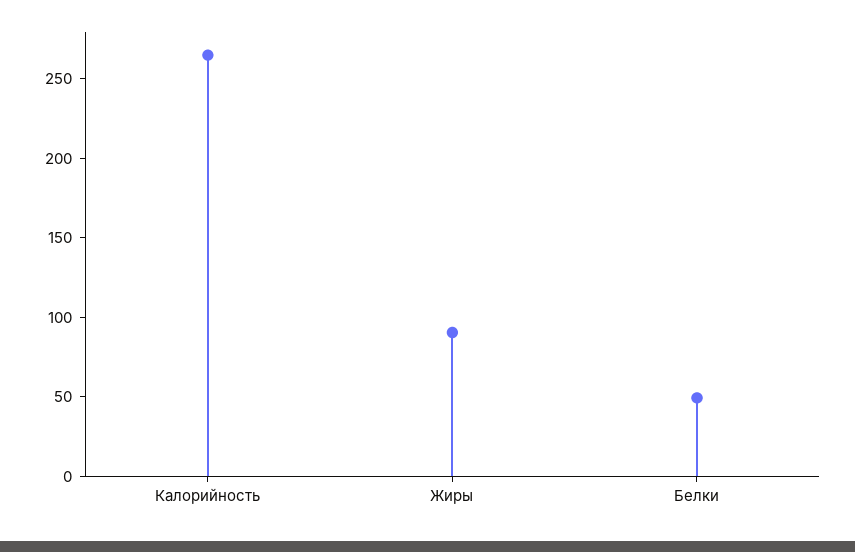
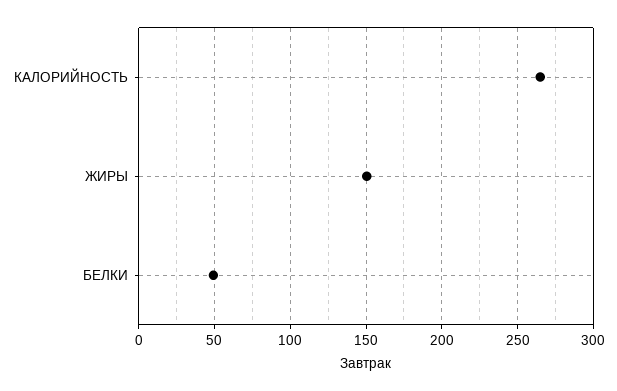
Жиры: 90 -> 150

